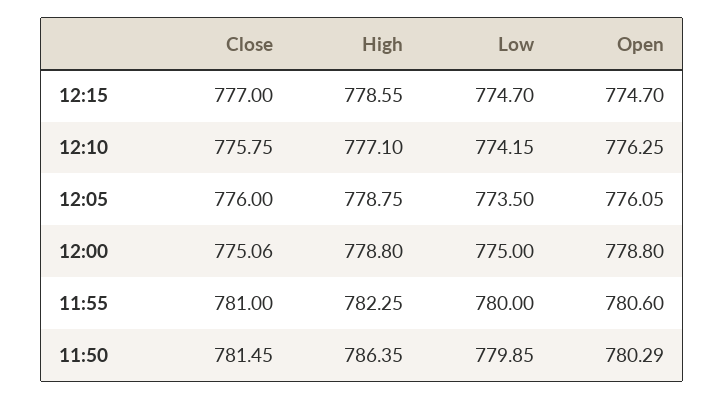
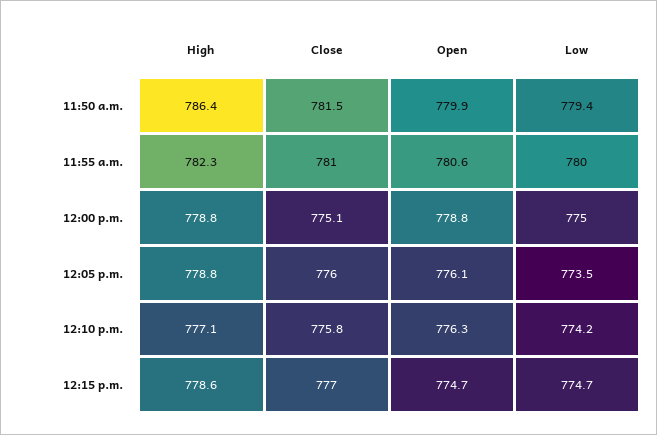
Low, 11:50: 779.85 -> 779.4
Open, 11:50: 780.29 -> 779.9

